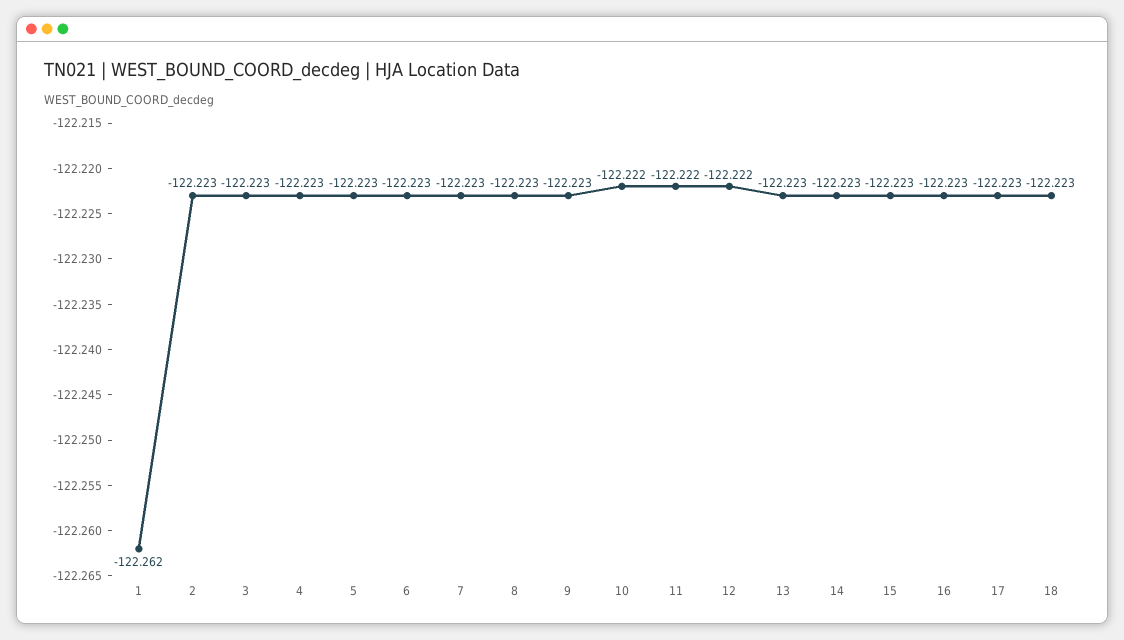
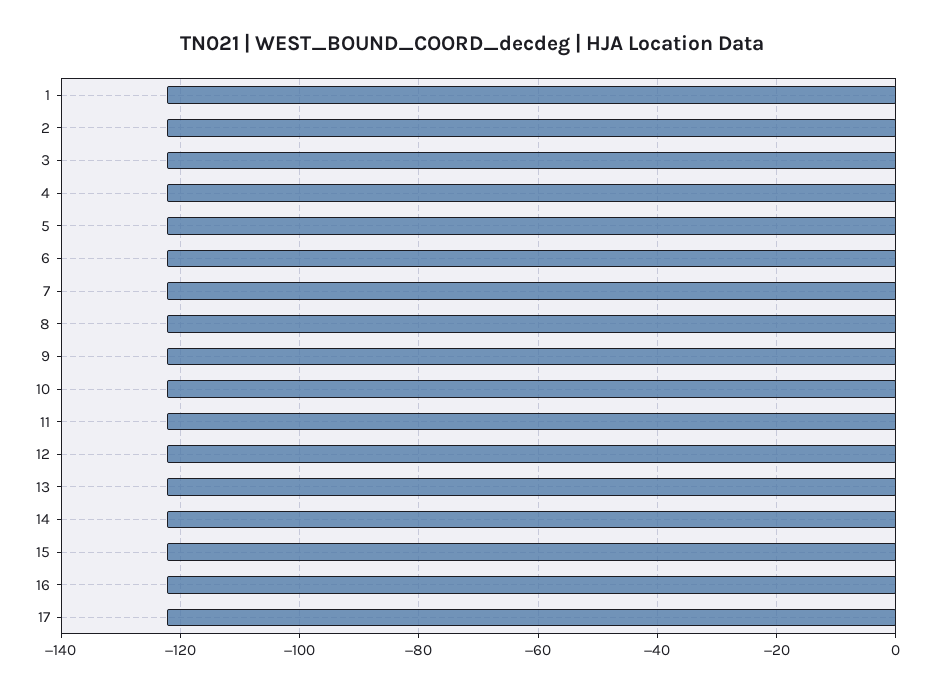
18: -122.223 -> none

